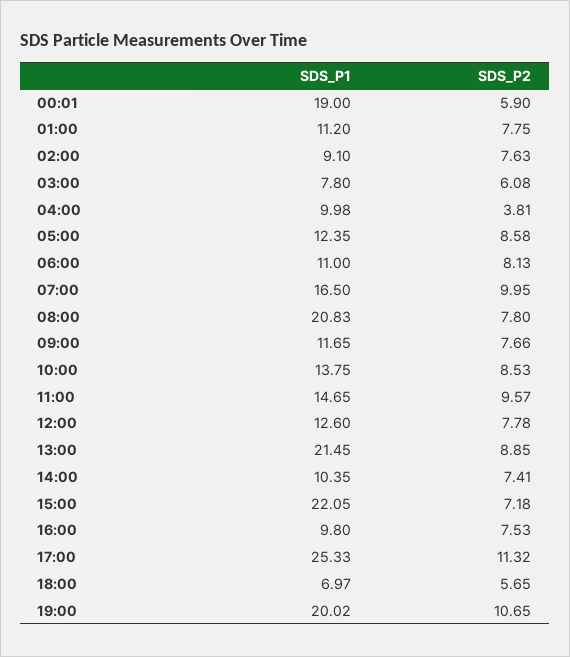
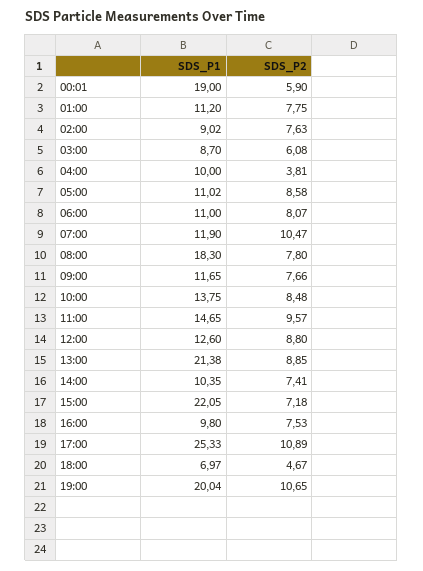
SDS_P1, 02:00: 9.1 -> 9.02
SDS_P1, 03:00: 7.8 -> 8.7
SDS_P1, 04:00: 9.98 -> 10
SDS_P1, 05:00: 12.35 -> 11.02
SDS_P2, 06:00: 8.13 -> 8.07
SDS_P1, 07:00: 16.5 -> 11.9
SDS_P2, 07:00: 9.95 -> 10.47
SDS_P1, 08:00: 20.83 -> 18.3
SDS_P2, 10:00: 8.53 -> 8.48
SDS_P2, 12:00: 7.78 -> 8.8
SDS_P1, 13:00: 21.45 -> 21.38
SDS_P2, 17:00: 11.32 -> 10.89
SDS_P2, 18:00: 5.65 -> 4.67
SDS_P1, 19:00: 20.02 -> 20.04

